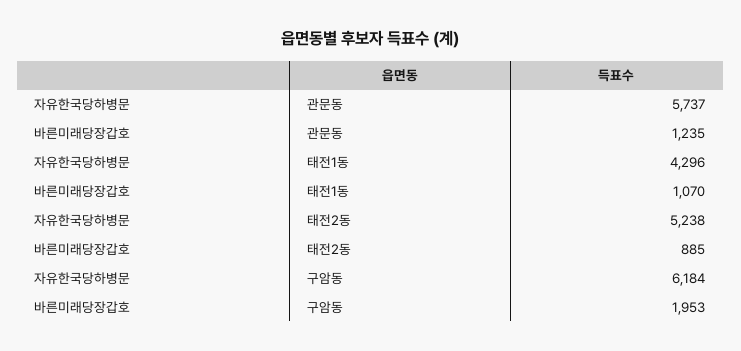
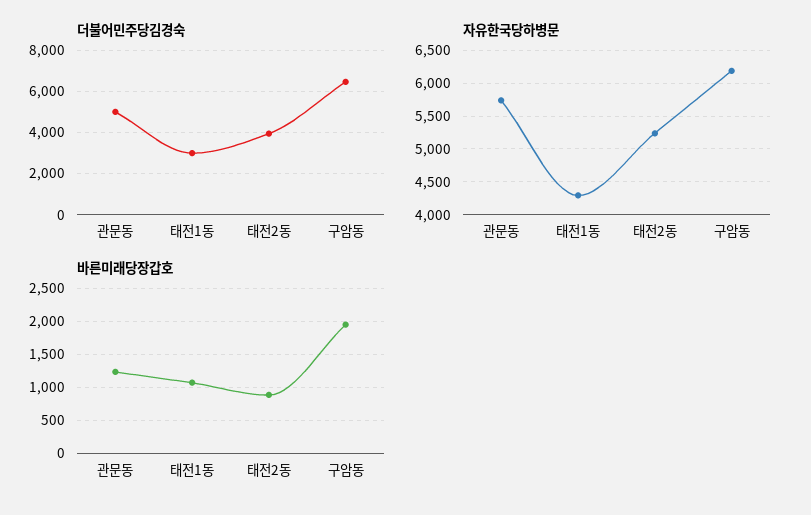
더불어민주당김경숙, 관문동: none -> 5000
더불어민주당김경숙, 태전1동: none -> 3000
더불어민주당김경숙, 태전2동: none -> 4000
더불어민주당김경숙, 구암동: none -> 6500

